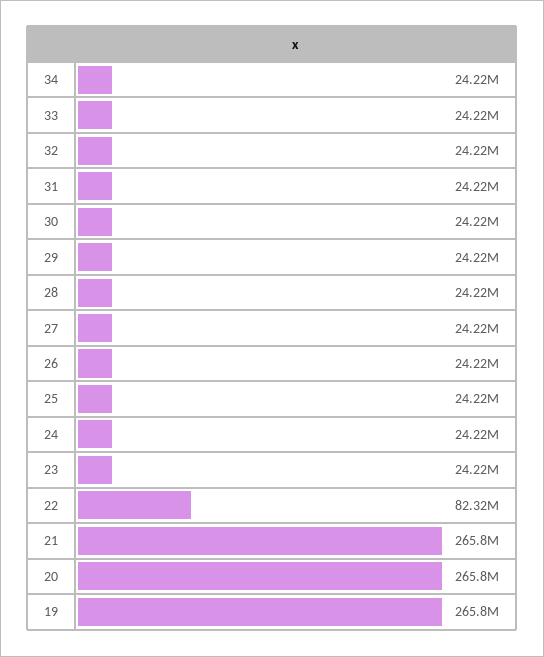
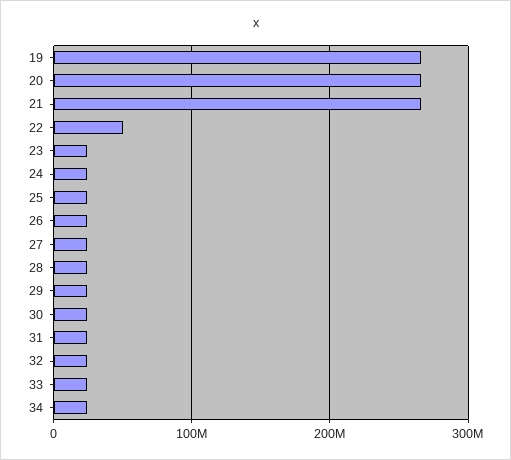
22: 82320000 -> 50000000

